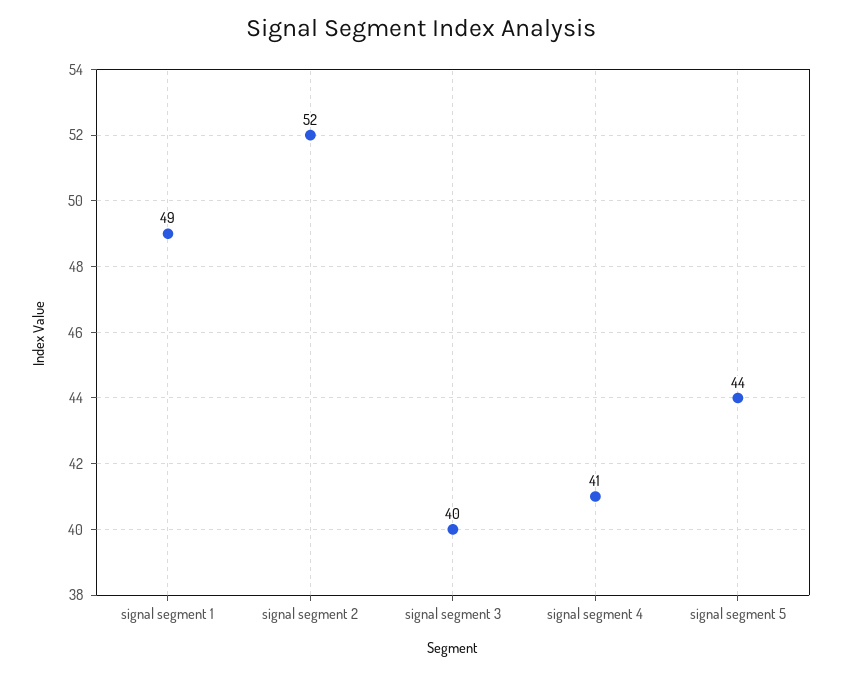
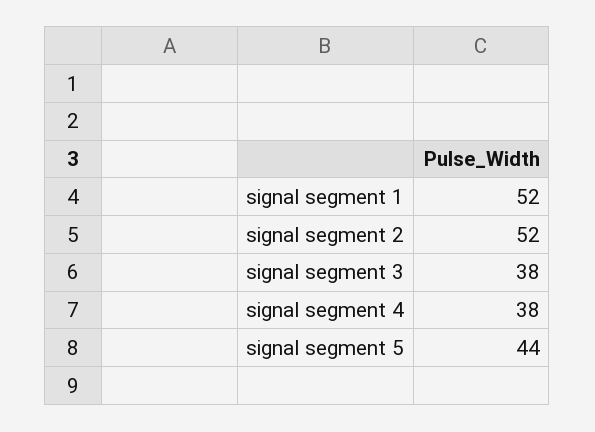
signal segment 1: 49 -> 52
signal segment 3: 40 -> 38
signal segment 4: 41 -> 38

